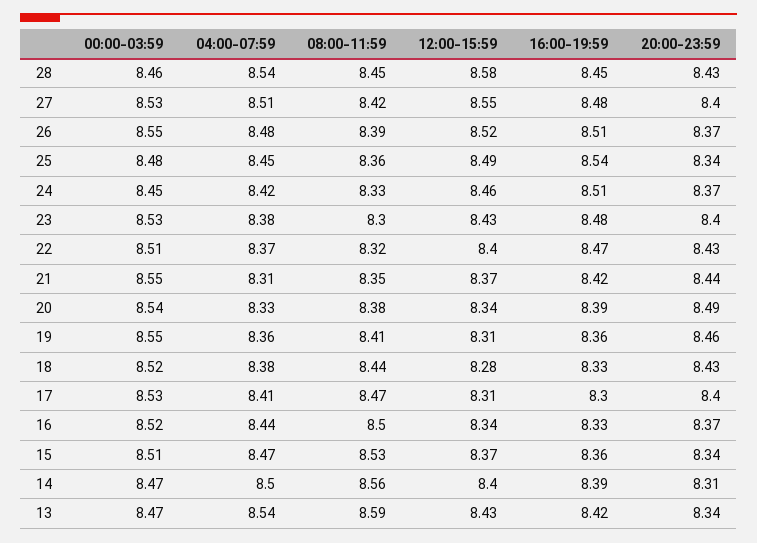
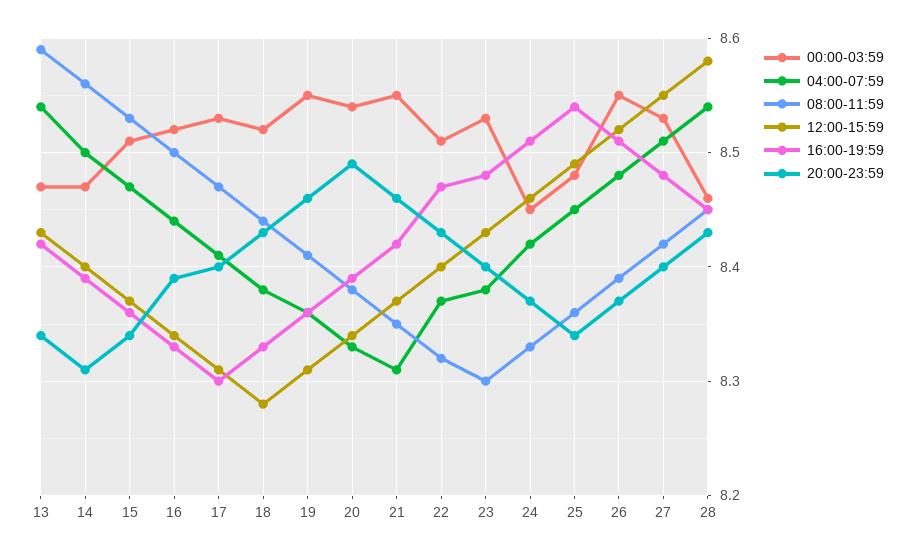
20:00-23:59, 21: 8.44 -> 8.46
20:00-23:59, 16: 8.37 -> 8.39

